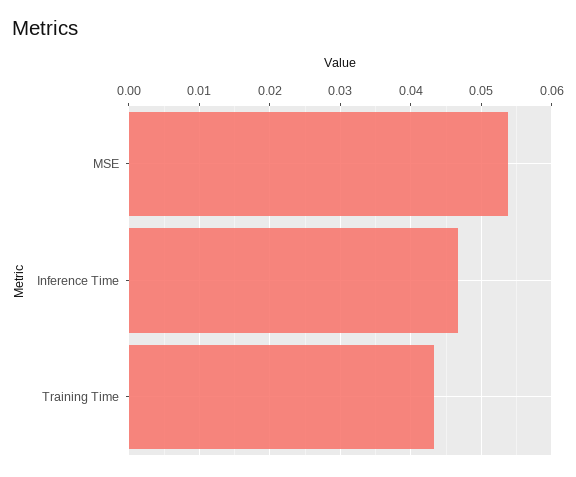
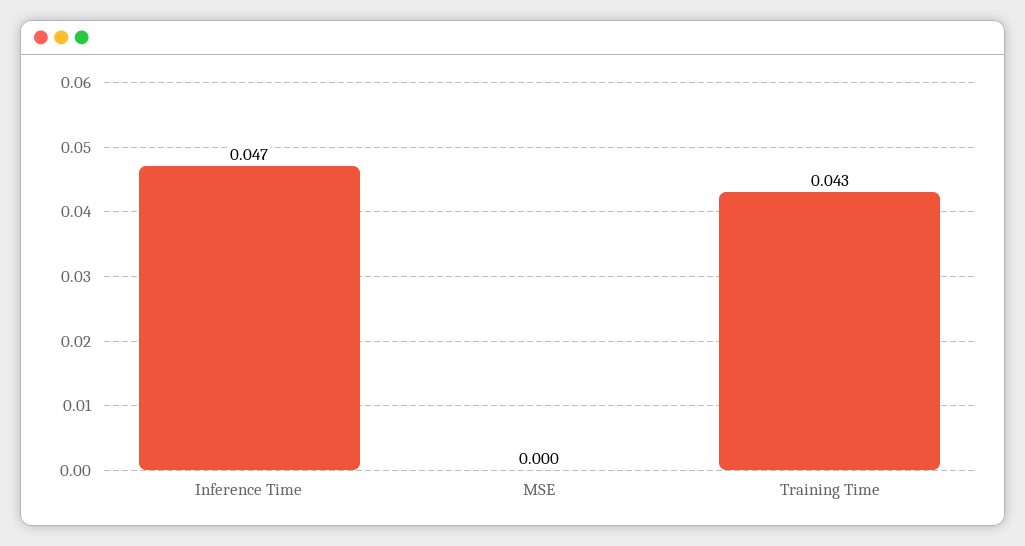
MSE: 0.054 -> 0

